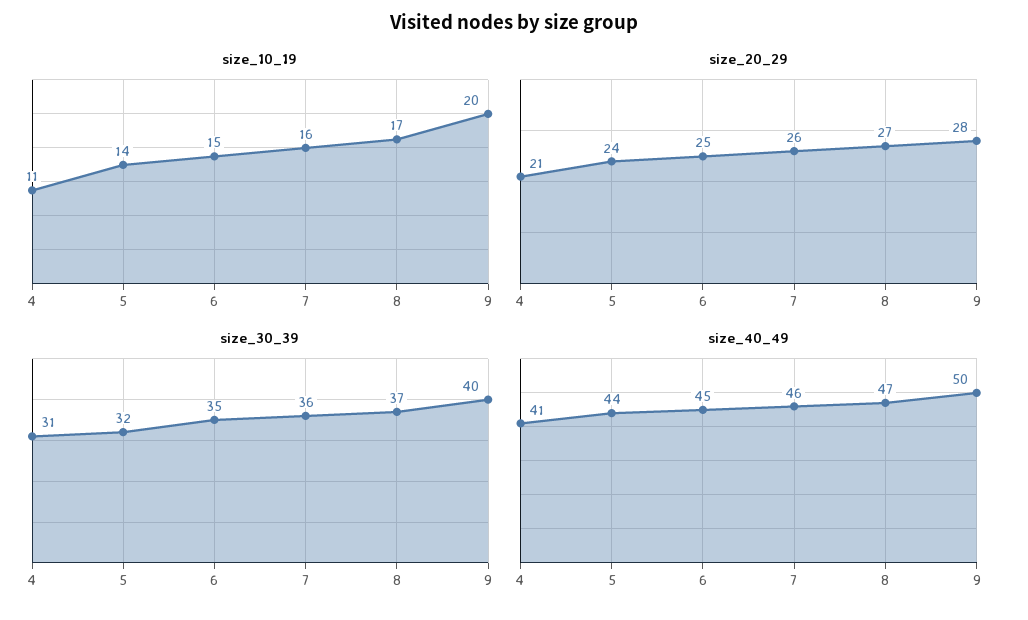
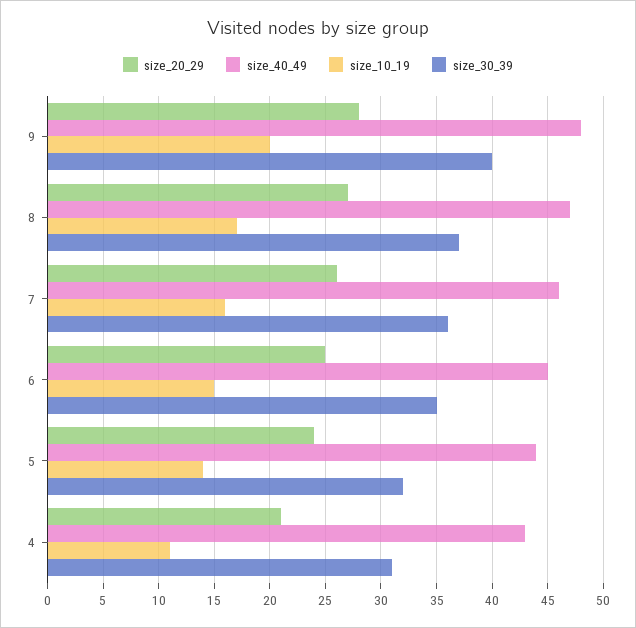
size_40_49, 4: 41 -> 43
size_40_49, 9: 50 -> 48

